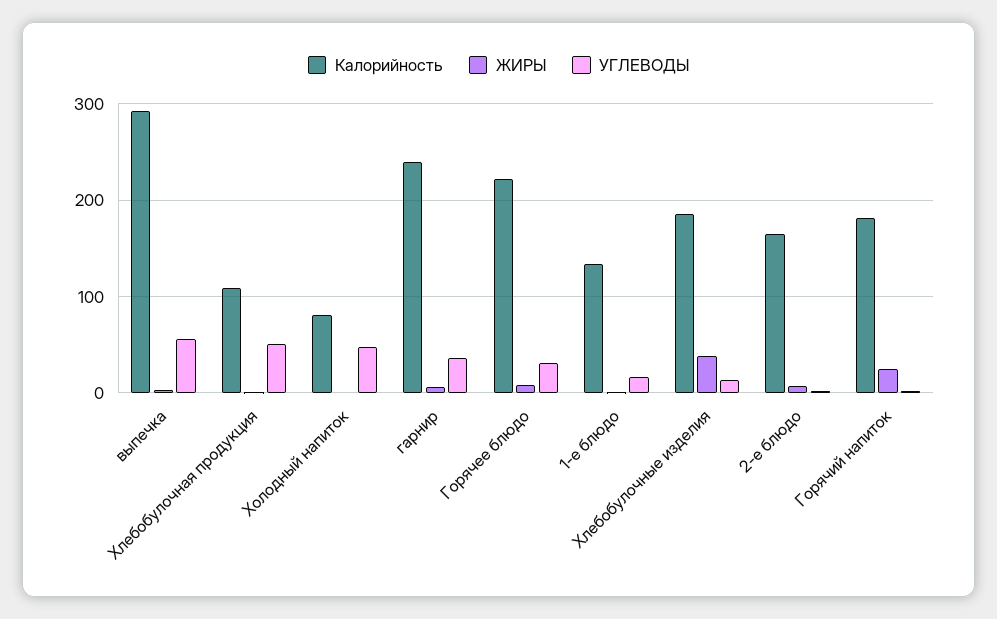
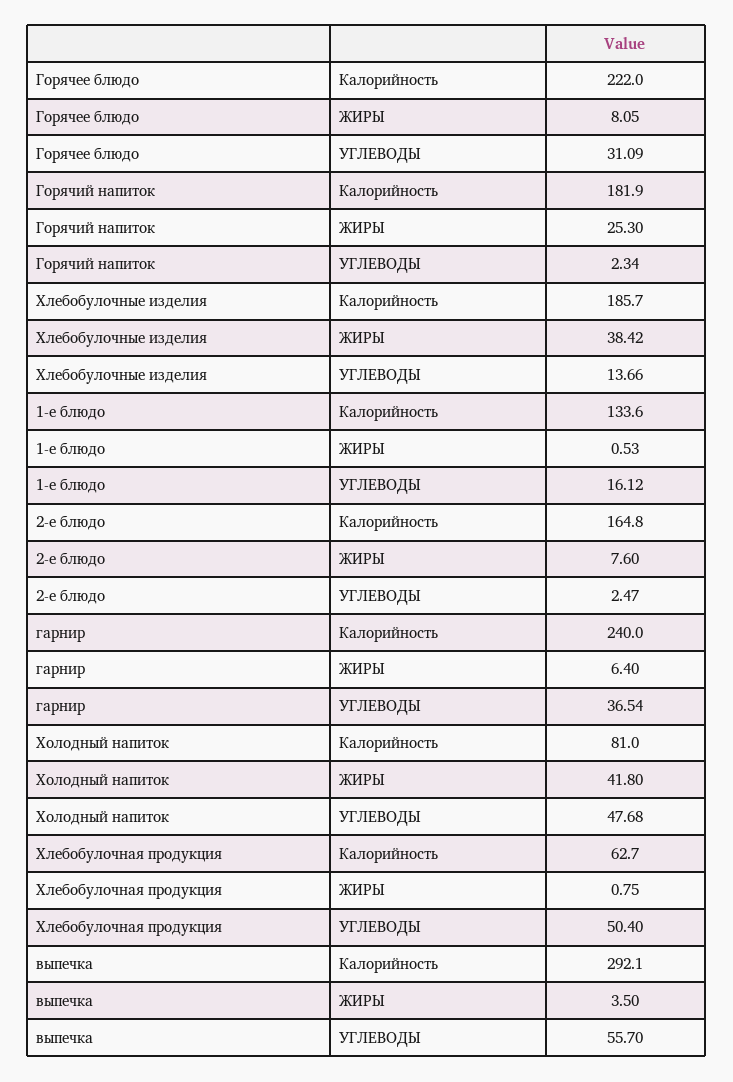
Калорийность, Хлебобулочная продукция: 110 -> 62.7
ЖИРЫ, Холодный напиток: 0 -> 41.8

